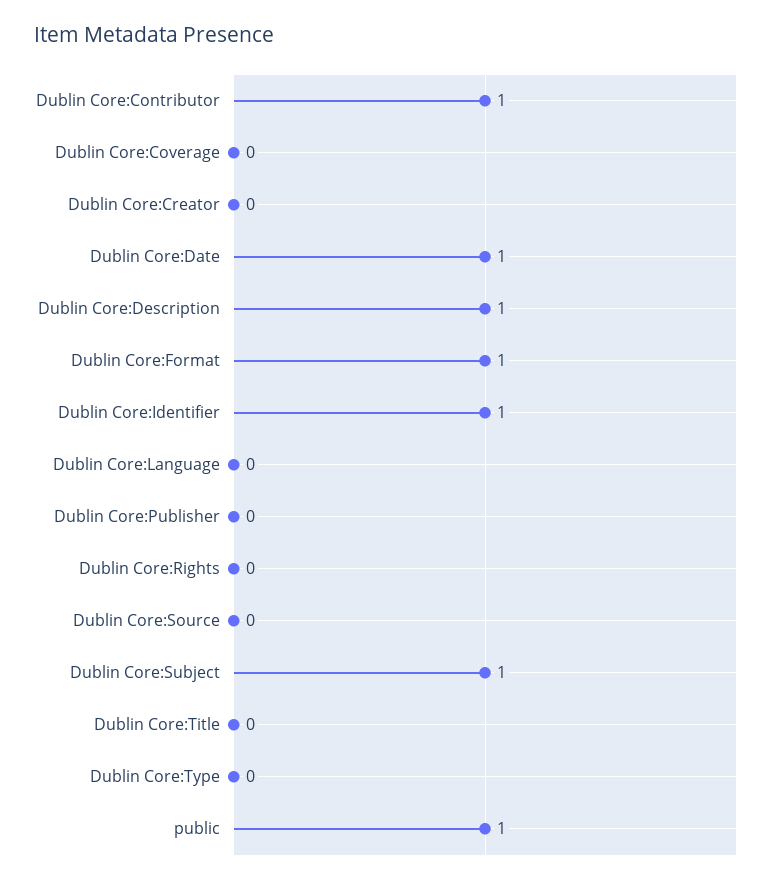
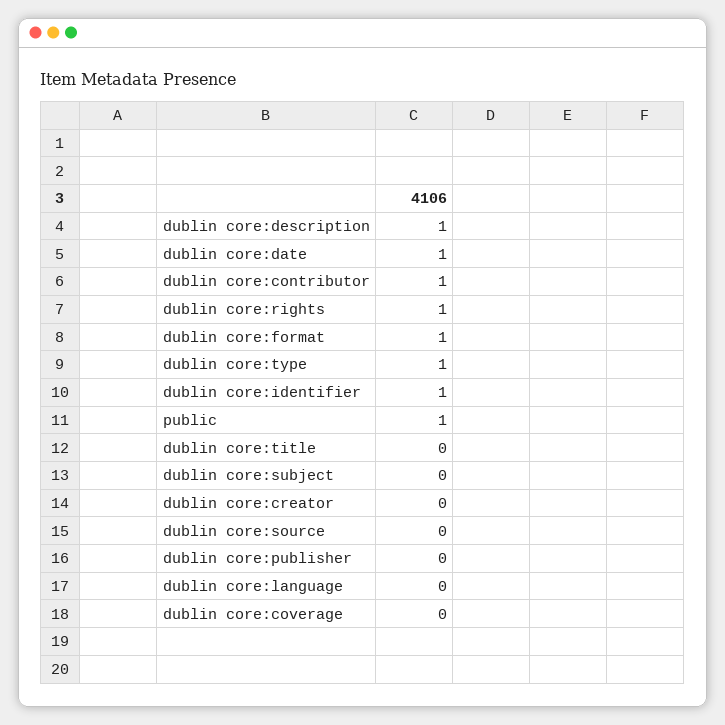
Dublin Core:Rights: 0 -> 1
Dublin Core:Subject: 1 -> 0
Dublin Core:Type: 0 -> 1

